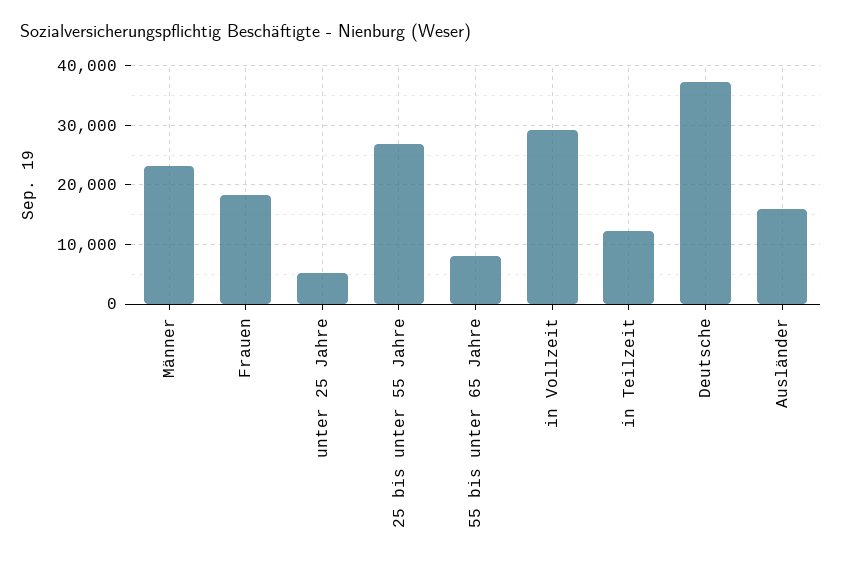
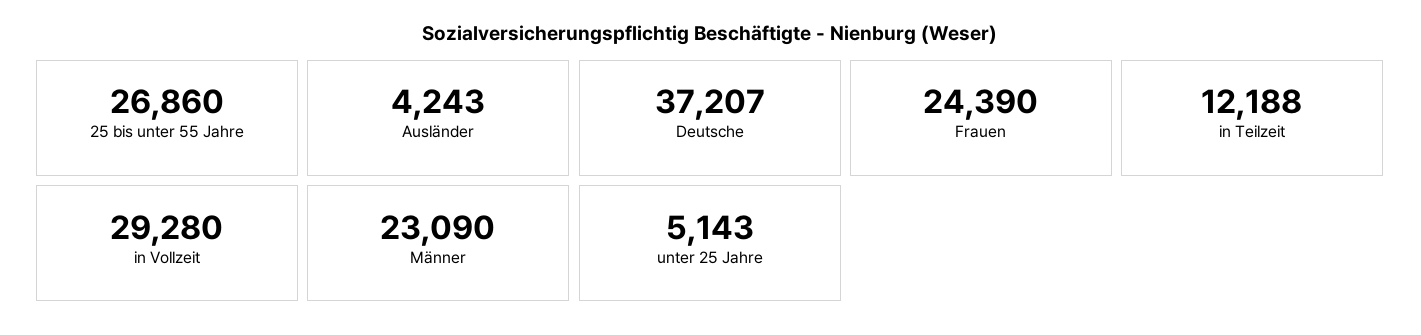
Frauen: 18000 -> 24390
55 bis unter 65 Jahre: 8000 -> none
Ausländer: 16000 -> 4243

